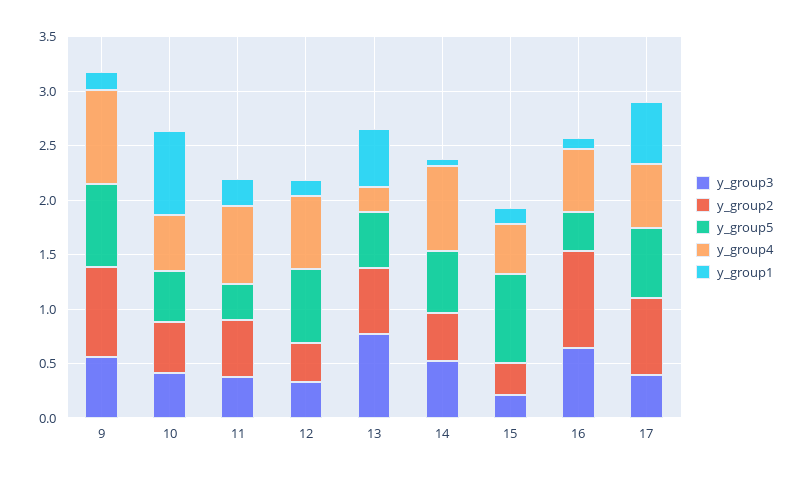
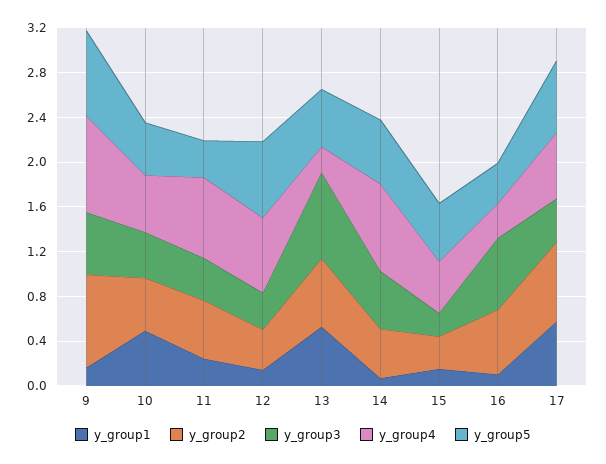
y_group1, 10: 0.8 -> 0.5
y_group5, 15: 0.8 -> 0.5
y_group2, 16: 0.9 -> 0.6
y_group4, 16: 0.6 -> 0.3

